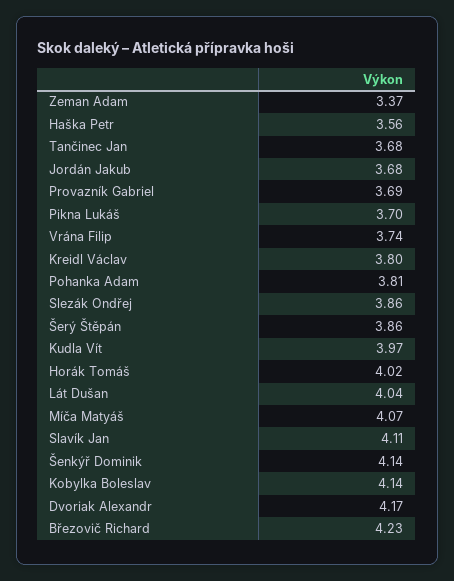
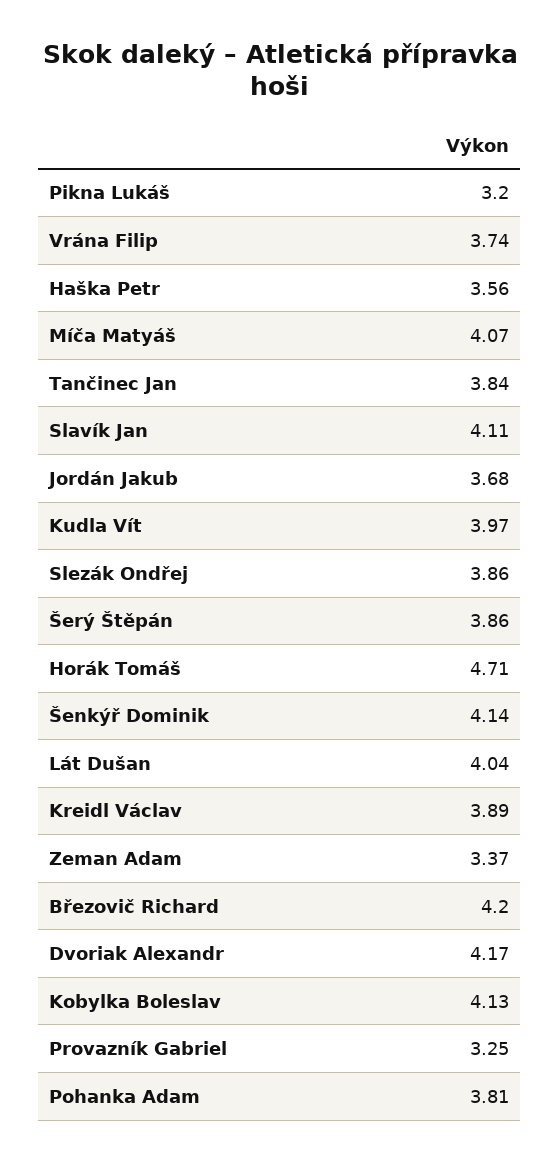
Tančinec Jan: 3.68 -> 3.84
Provazník Gabriel: 3.69 -> 3.25
Pikna Lukáš: 3.7 -> 3.2
Kreidl Václav: 3.8 -> 3.89
Horák Tomáš: 4.02 -> 4.71
Kobylka Boleslav: 4.14 -> 4.13
Březovič Richard: 4.23 -> 4.2

